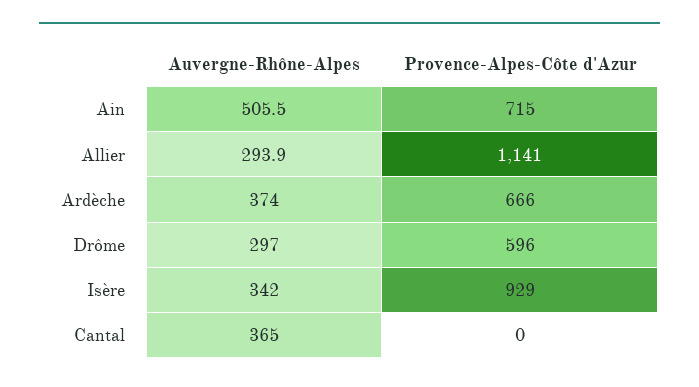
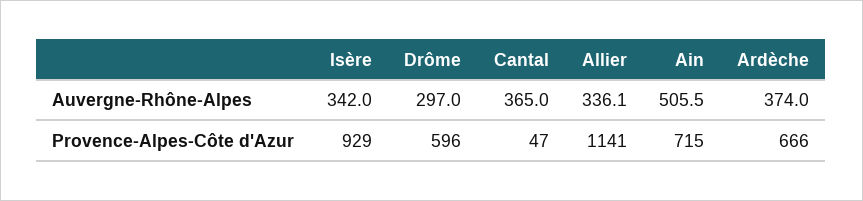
Auvergne-Rhône-Alpes, Allier: 293.9 -> 336.1
Provence-Alpes-Côte d'Azur, Cantal: 0 -> 47

